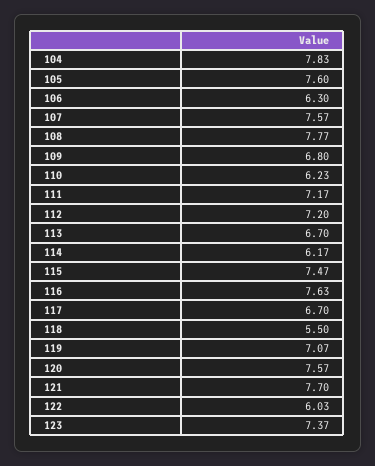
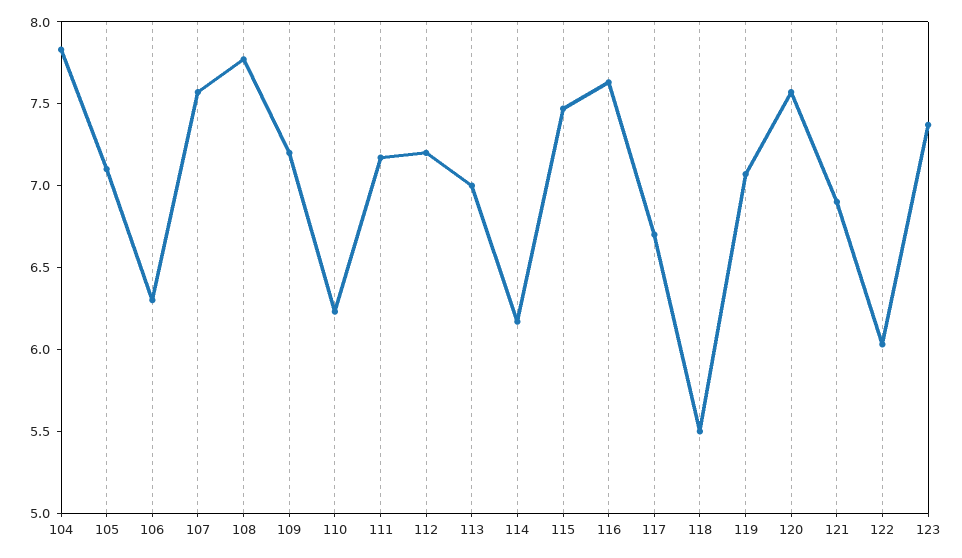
105: 7.6 -> 7.1
109: 6.8 -> 7.2
113: 6.7 -> 7
121: 7.7 -> 6.9

